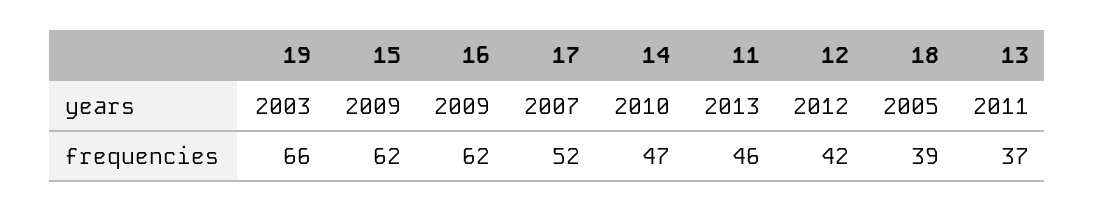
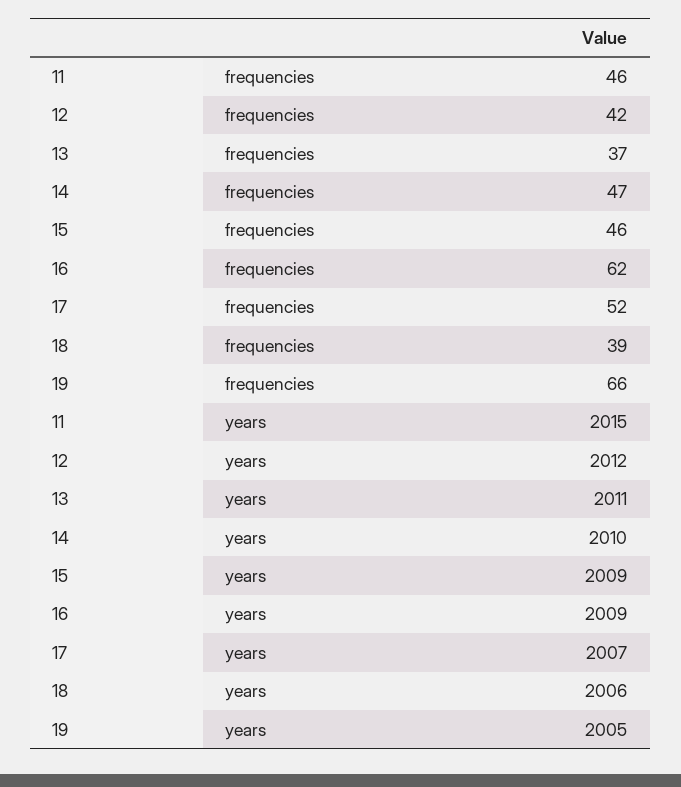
19, years: 2003 -> 2005
11, years: 2013 -> 2015
18, years: 2005 -> 2006
15, frequencies: 62 -> 46

